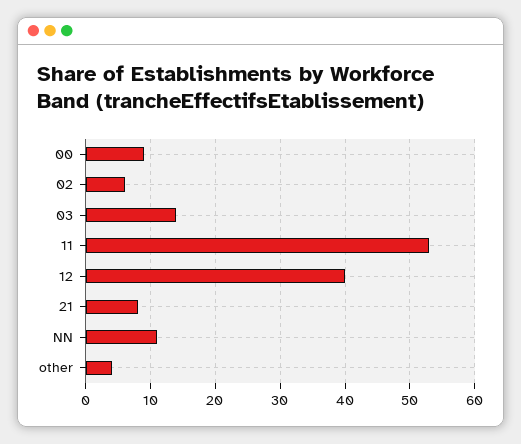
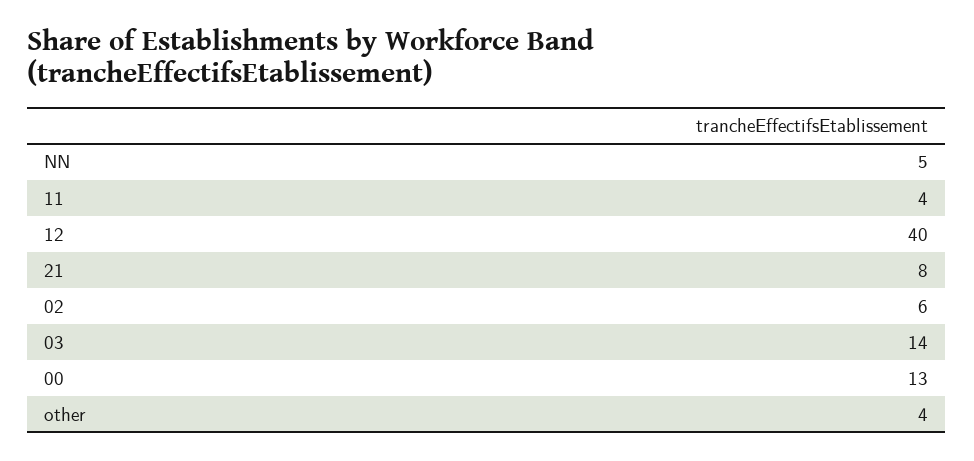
00: 9 -> 13
11: 53 -> 4
NN: 11 -> 5

